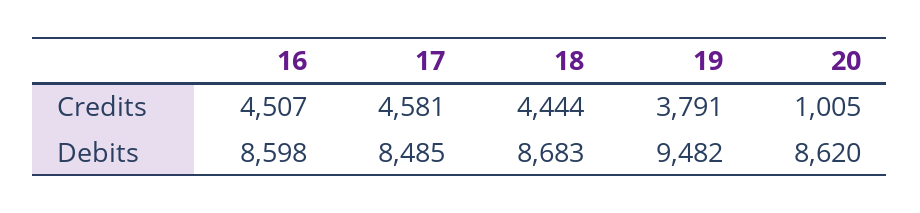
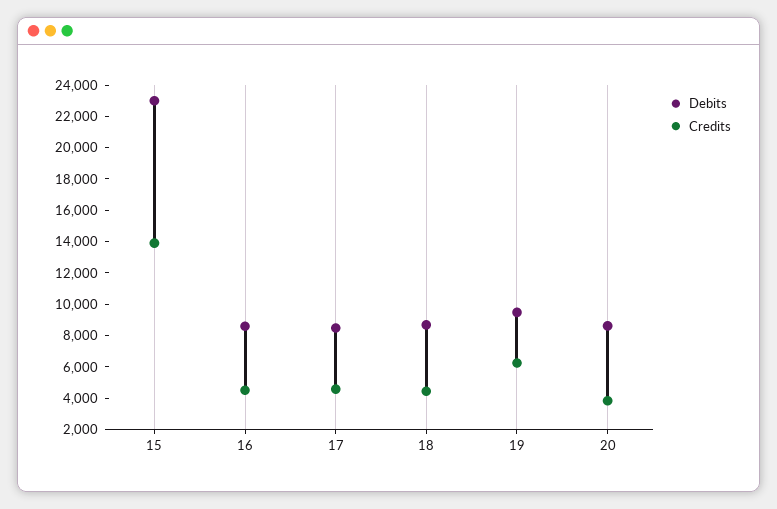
Credits, 19: 3791 -> 6000
Credits, 20: 1005 -> 4000
Debits, 15: none -> 23000
Credits, 15: none -> 14000

